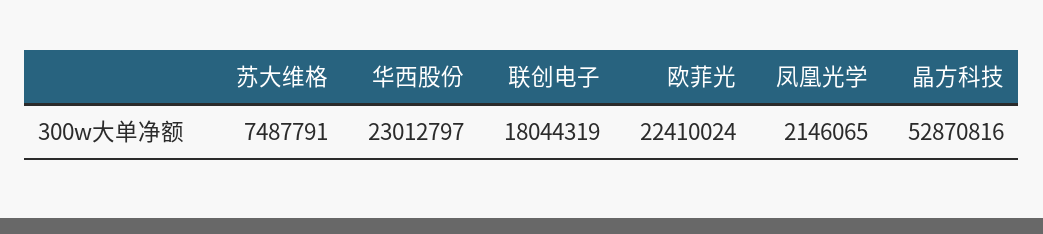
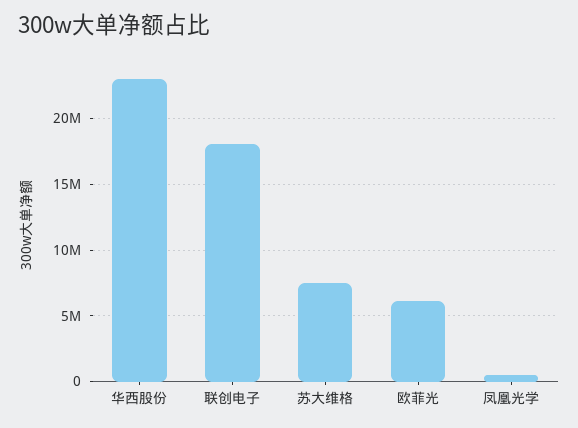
欧菲光: 22410024 -> 6000000
凤凰光学: 2146065 -> 500000
晶方科技: 52870816 -> none

